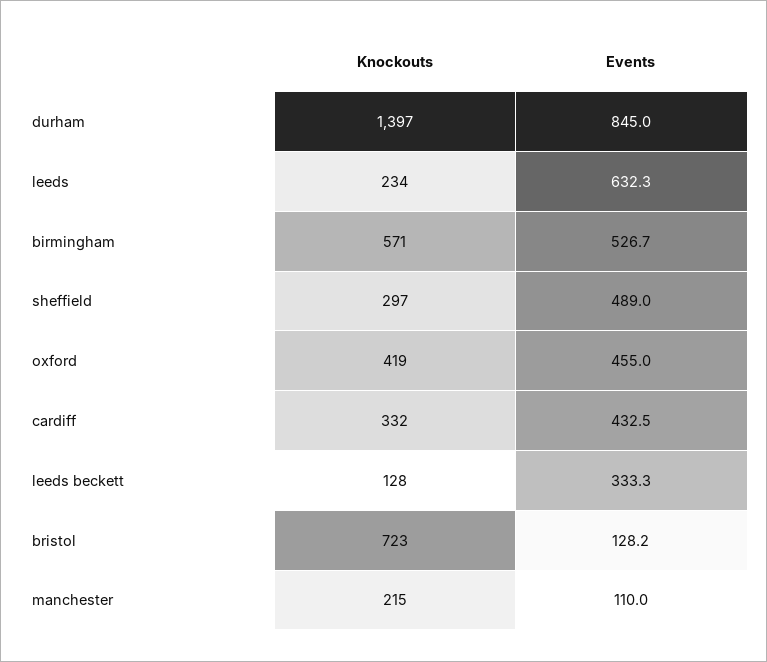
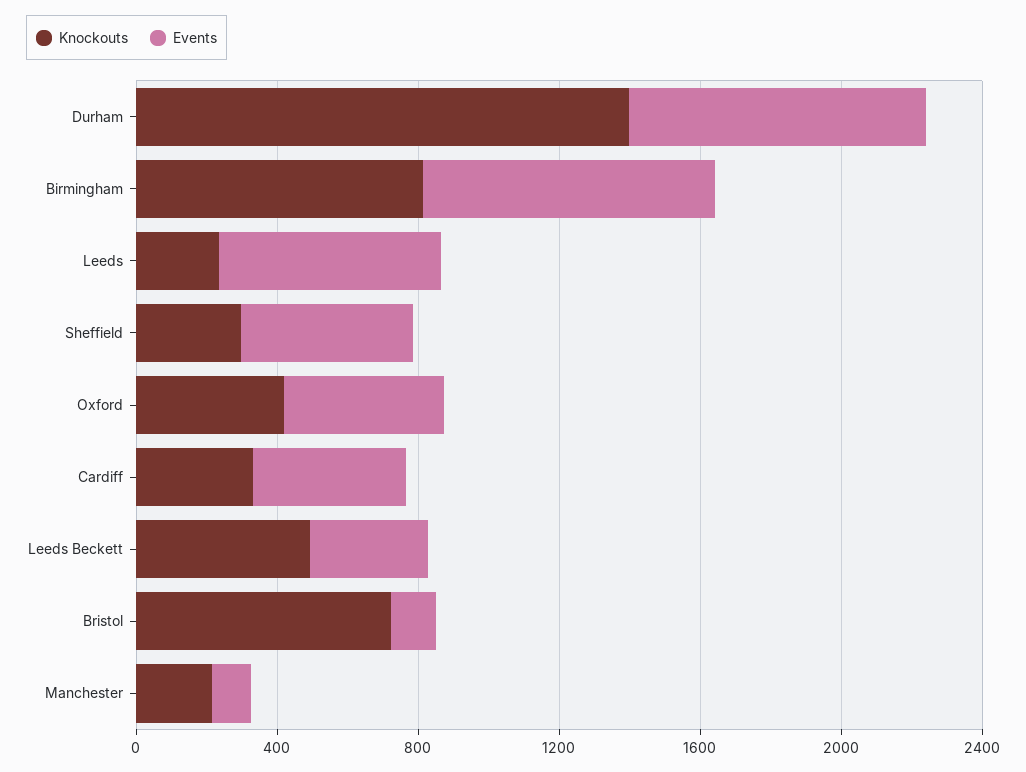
Knockouts, birmingham: 571 -> 800
Events, birmingham: 526.7 -> 800
Knockouts, leeds beckett: 128 -> 500

